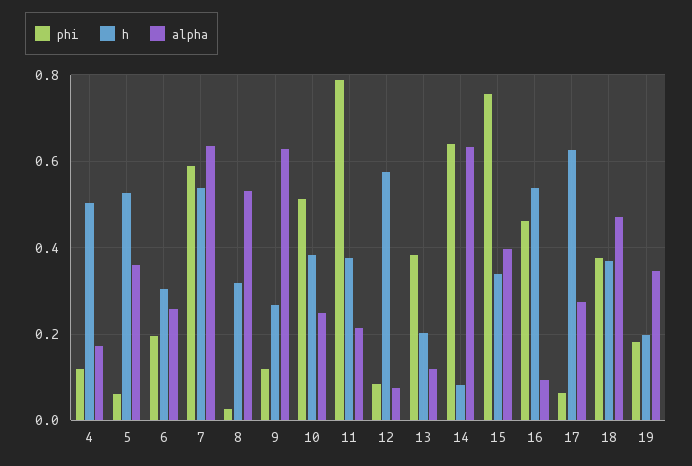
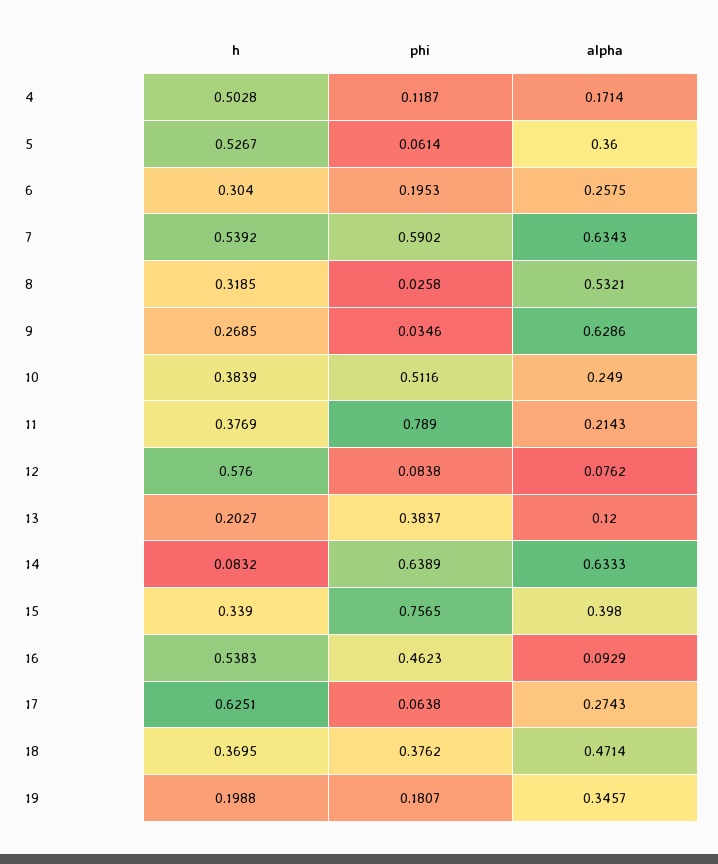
phi, 9: 0.12 -> 0.0346

